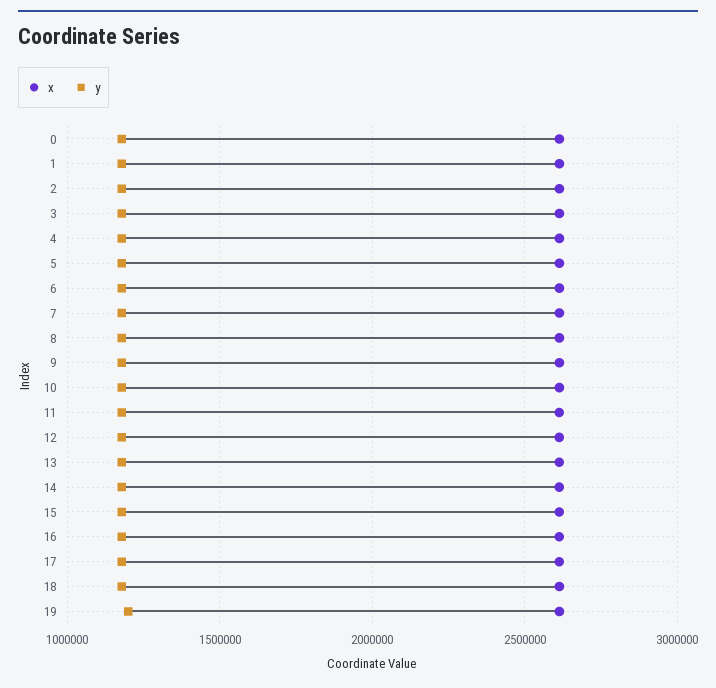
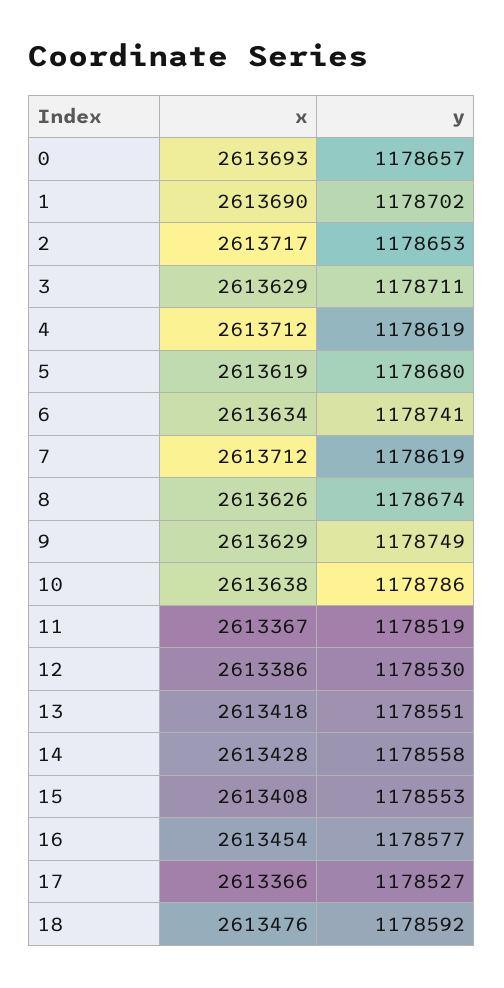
x, 19: 2600000 -> none
y, 19: 1200000 -> none

